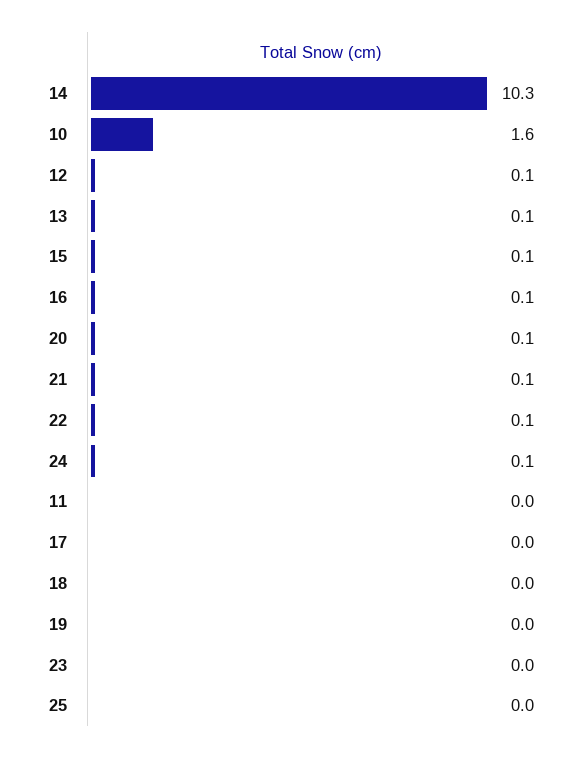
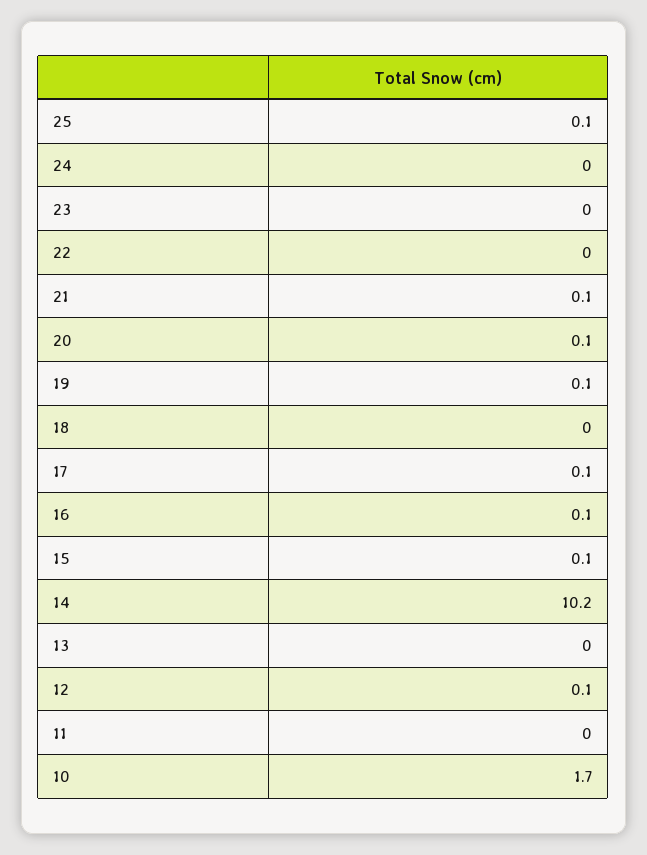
14: 10.3 -> 10.2
10: 1.6 -> 1.7
13: 0.1 -> 0
22: 0.1 -> 0
24: 0.1 -> 0
17: 0 -> 0.1
19: 0 -> 0.1
25: 0 -> 0.1

